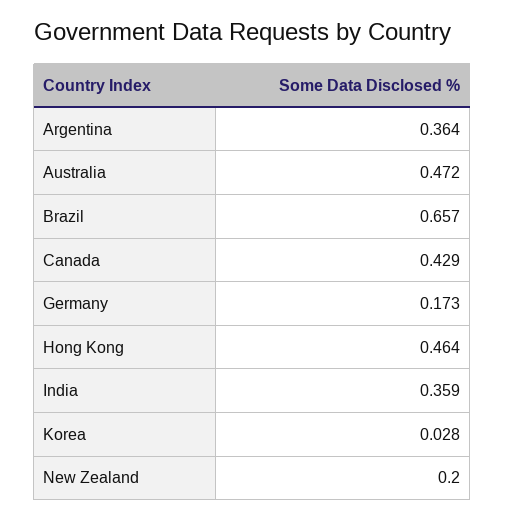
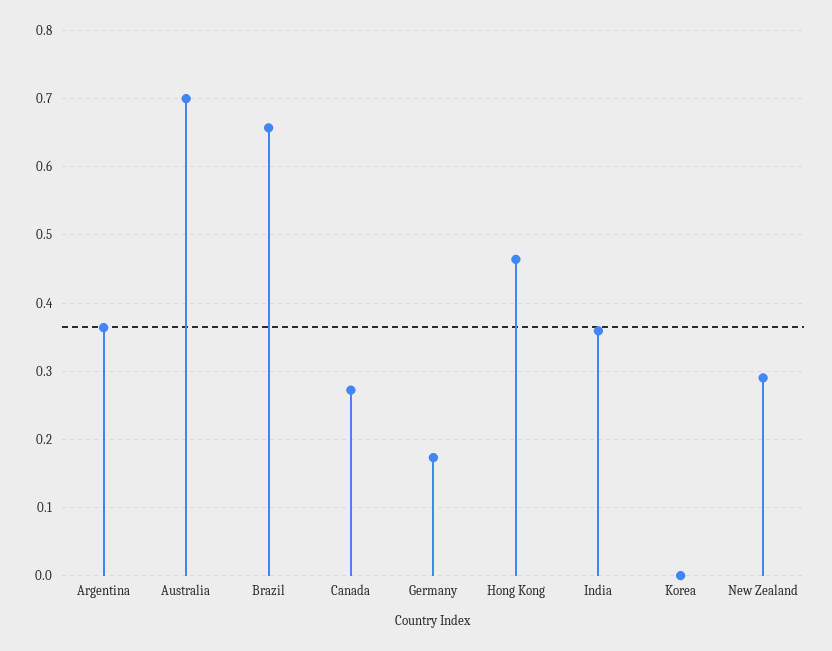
Australia: 0.472 -> 0.7
Canada: 0.429 -> 0.27
Korea: 0.028 -> 0
New Zealand: 0.2 -> 0.29

